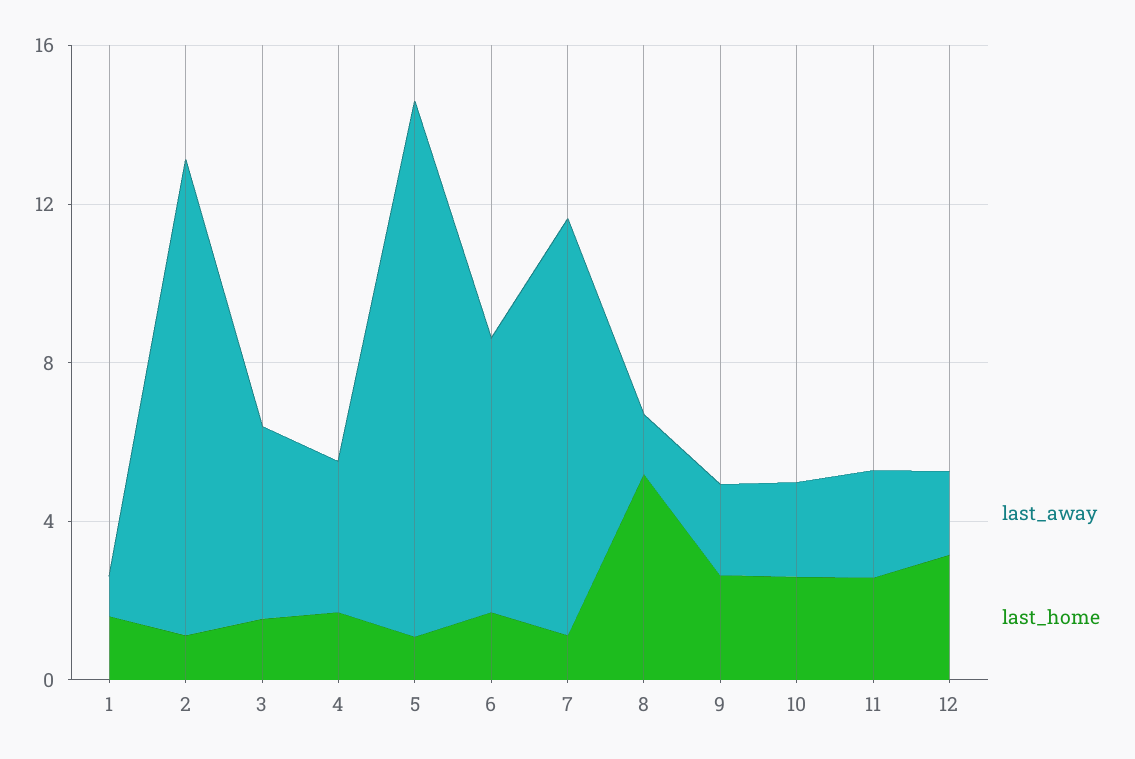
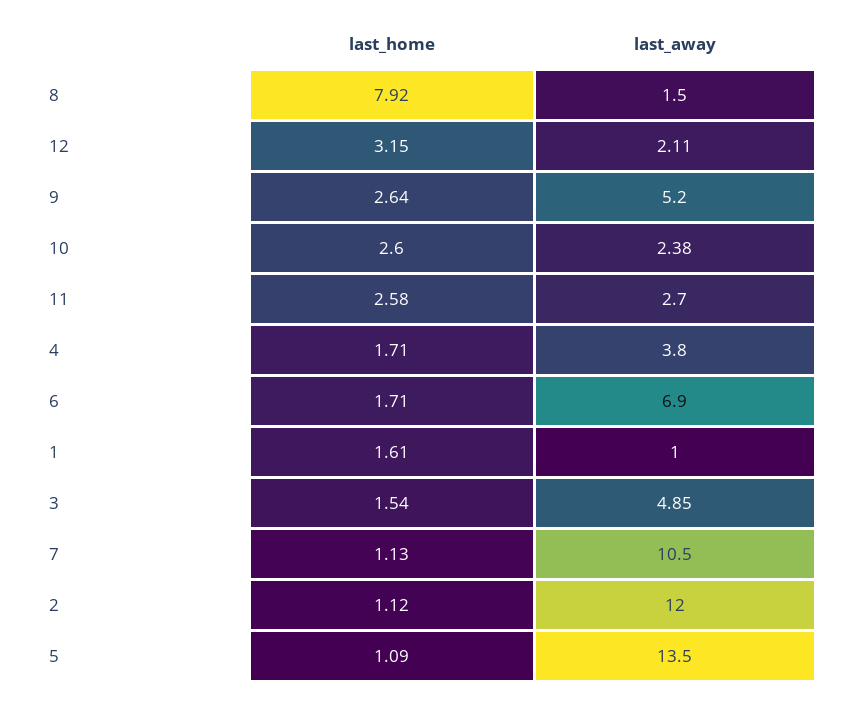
last_home, 8: 5 -> 7.92
last_away, 9: 2 -> 5.2

